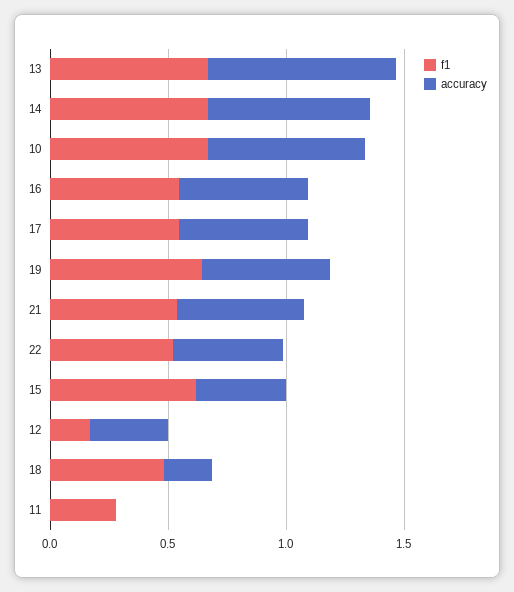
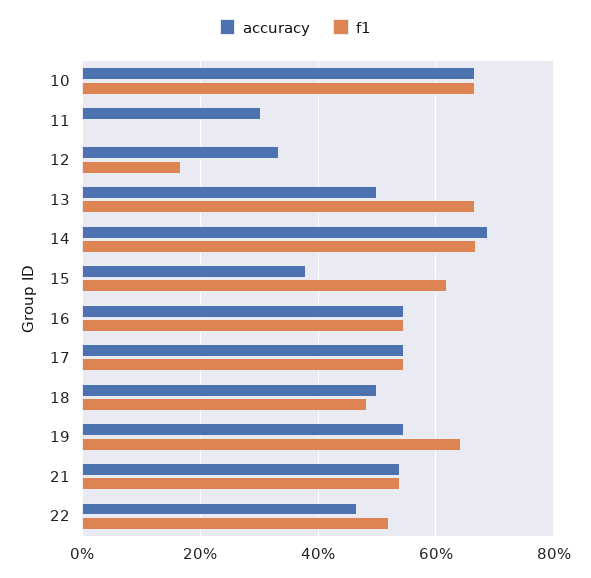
accuracy, 13: 0.8 -> 0.5
accuracy, 18: 0.2 -> 0.5
f1, 11: 0.3 -> 0
accuracy, 11: 0 -> 0.3

